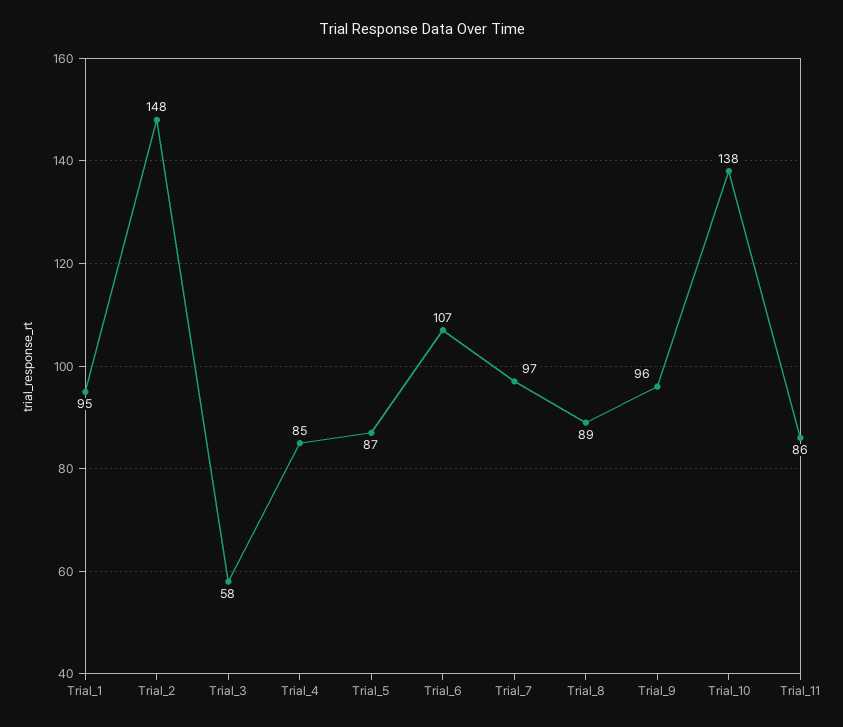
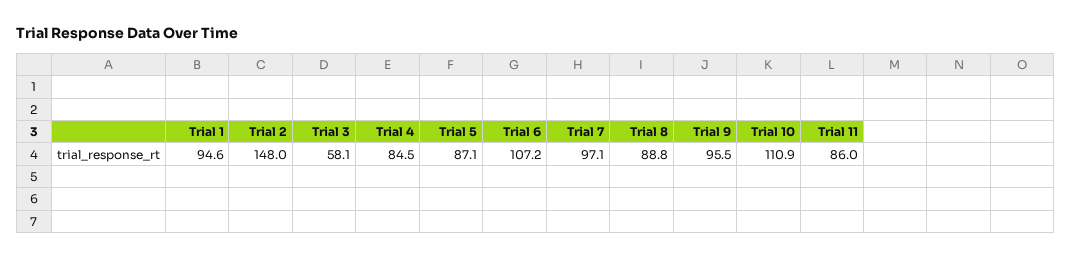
Trial_10: 138 -> 110.9

